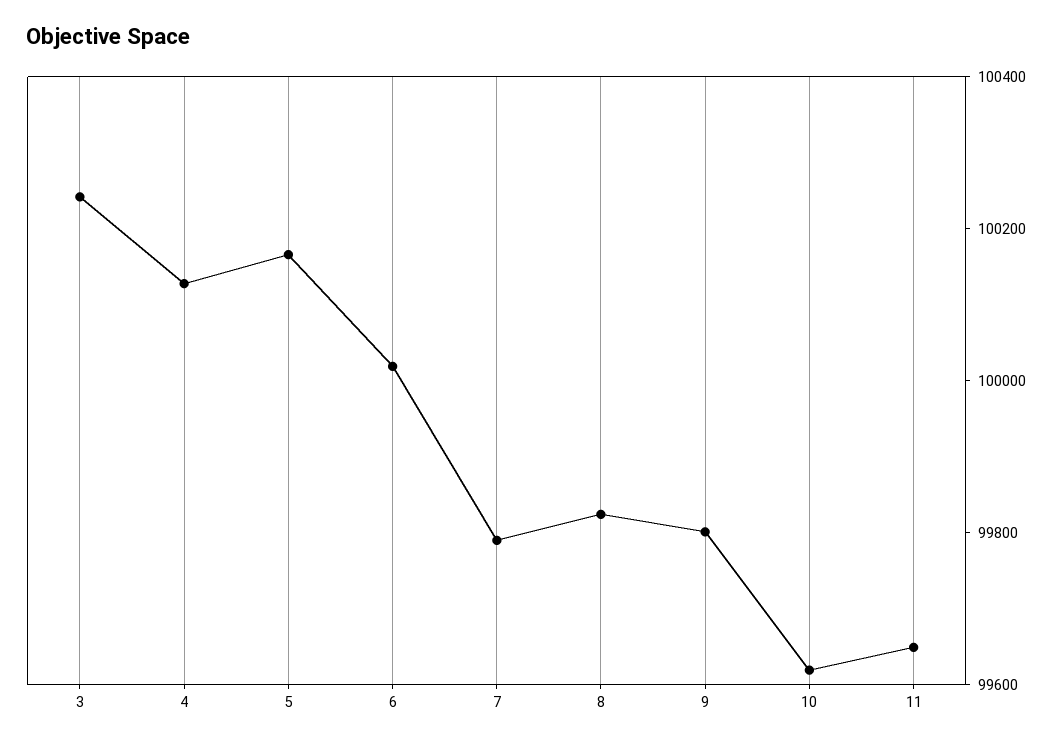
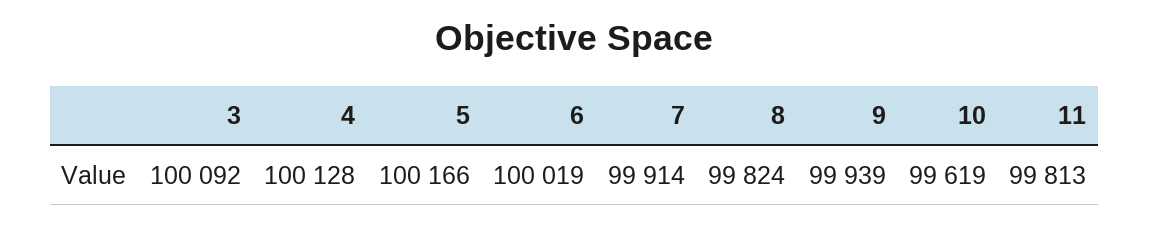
3: 100250 -> 100092
7: 99800 -> 99914
9: 99800 -> 99939
11: 99650 -> 99813

